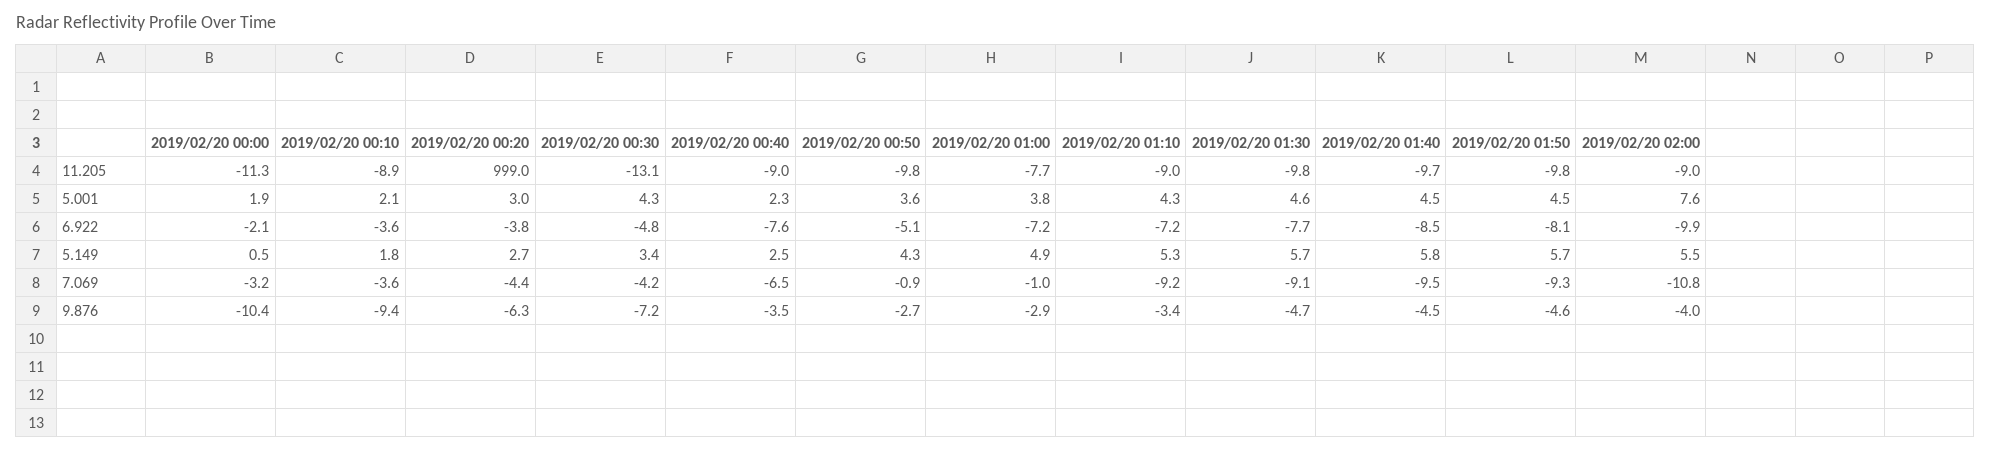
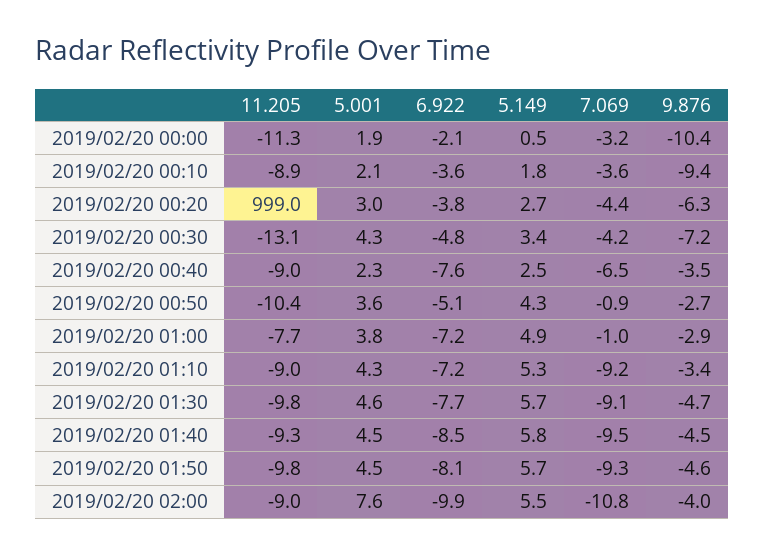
2019/02/20 00:50, 11.205: -9.8 -> -10.4
2019/02/20 01:40, 11.205: -9.7 -> -9.3

